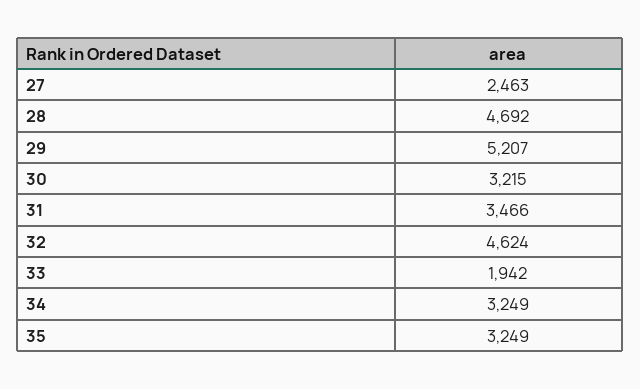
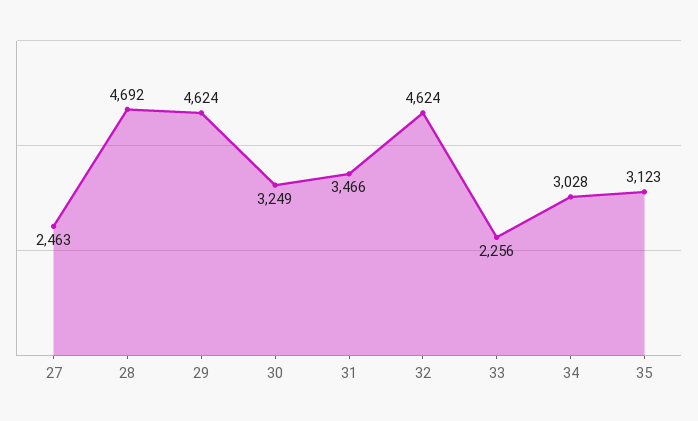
29: 5207 -> 4624
30: 3215 -> 3249
33: 1942 -> 2256
34: 3249 -> 3028
35: 3249 -> 3123

